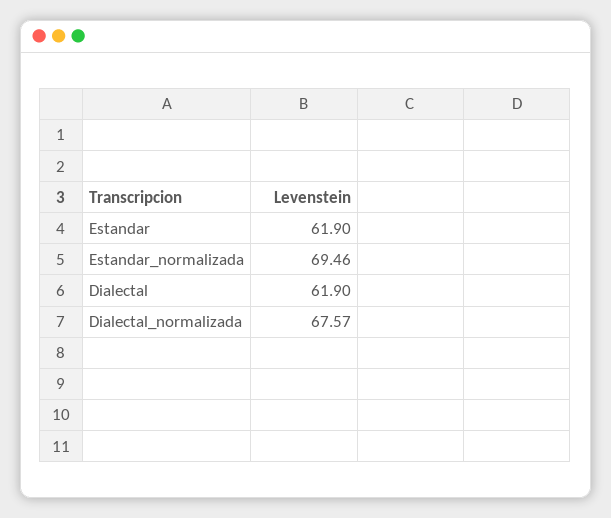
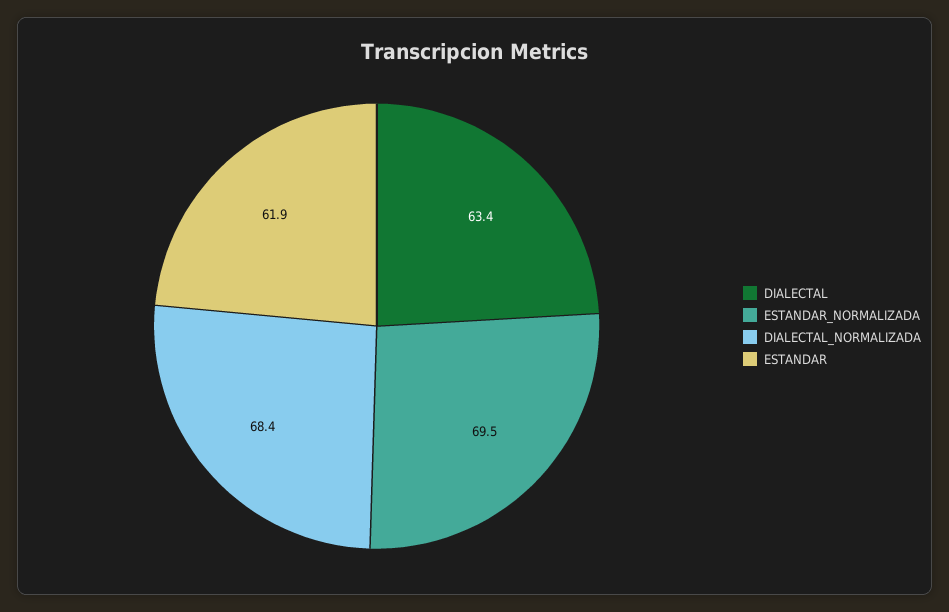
Dialectal: 61.9 -> 63.4
Dialectal_normalizada: 67.57 -> 68.4

